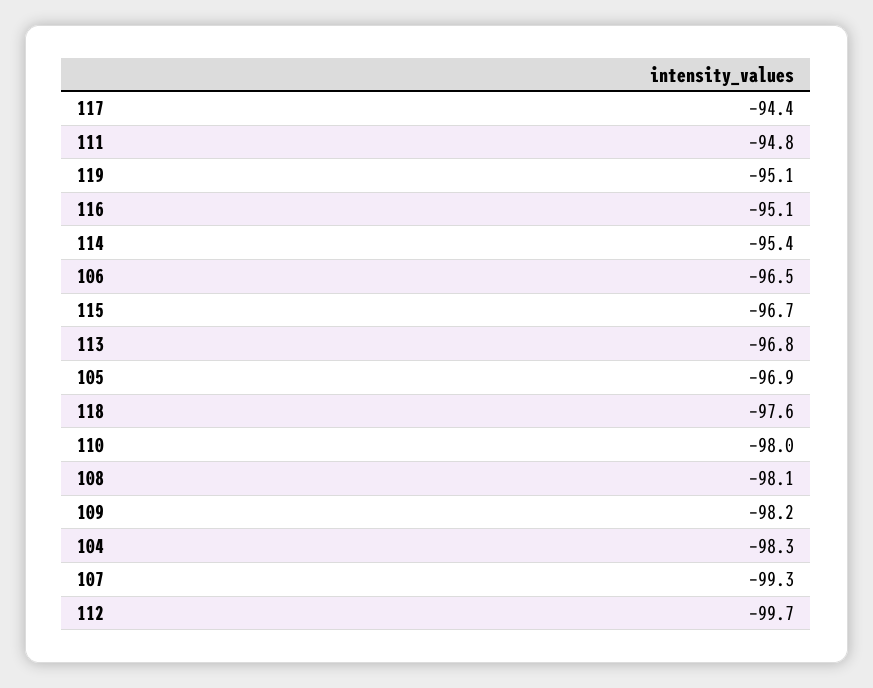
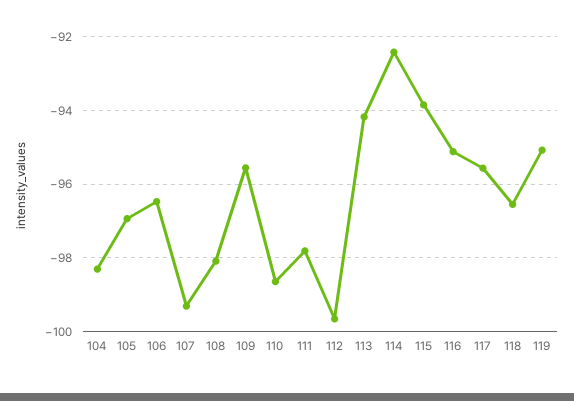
117: -94.4 -> -95.6
111: -94.8 -> -97.8
114: -95.4 -> -92.4
115: -96.7 -> -93.8
113: -96.8 -> -94.2
118: -97.6 -> -96.6
110: -98 -> -98.6
109: -98.2 -> -95.6

